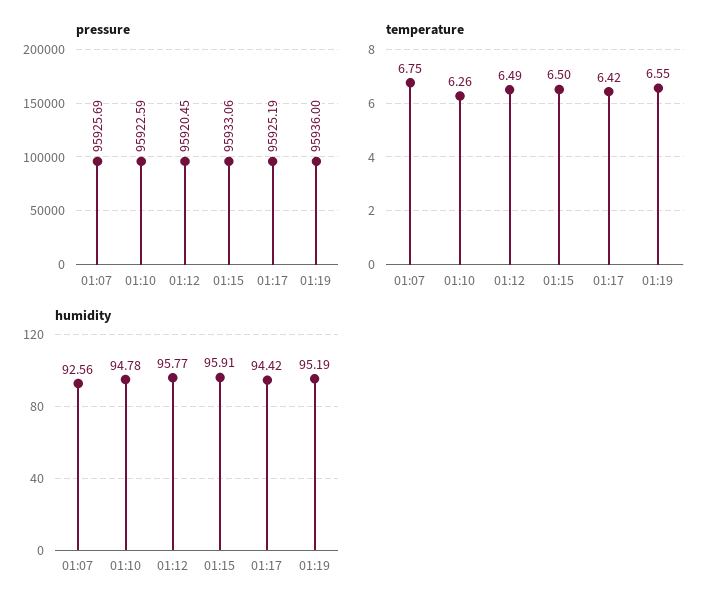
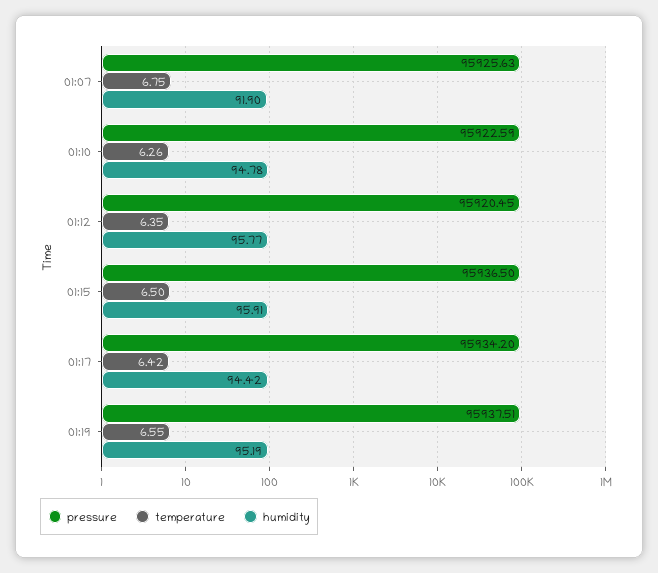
pressure, 01:07: 95925.69 -> 95925.63
pressure, 01:15: 95933.06 -> 95936.5
pressure, 01:17: 95925.19 -> 95934.2
pressure, 01:19: 95936 -> 95937.51
temperature, 01:12: 6.49 -> 6.35
humidity, 01:07: 92.56 -> 91.9

